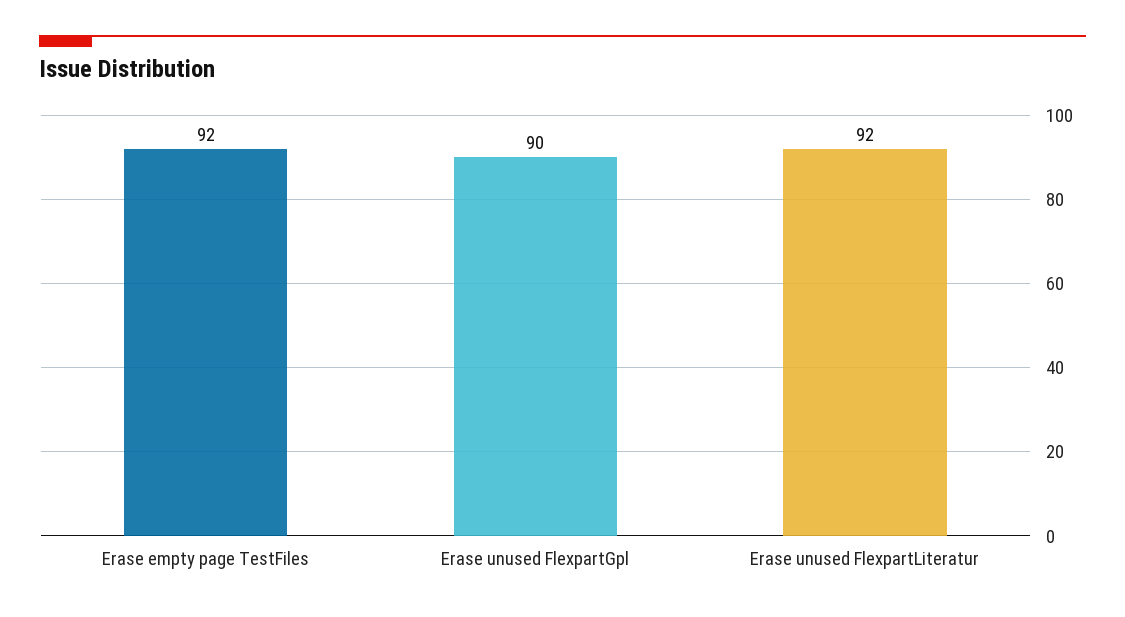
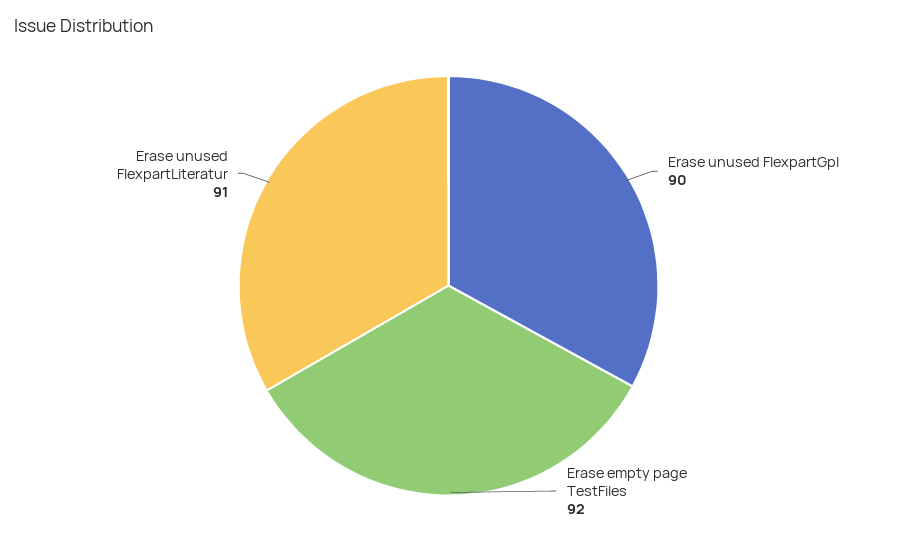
Erase unused FlexpartLiteratur: 92 -> 91

